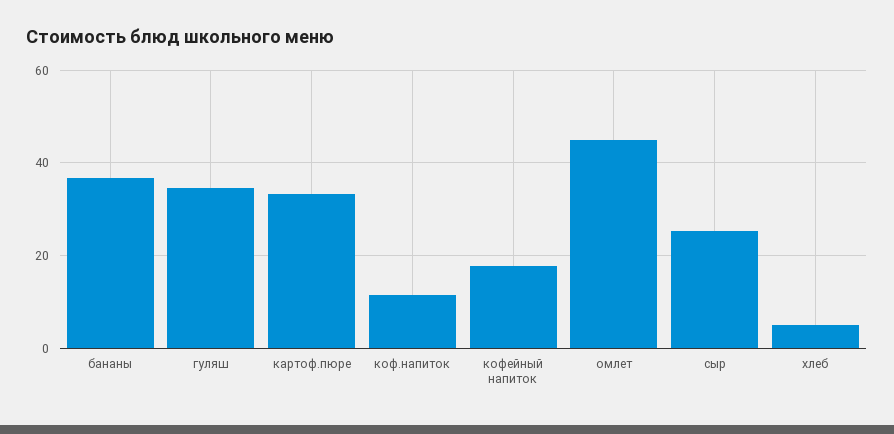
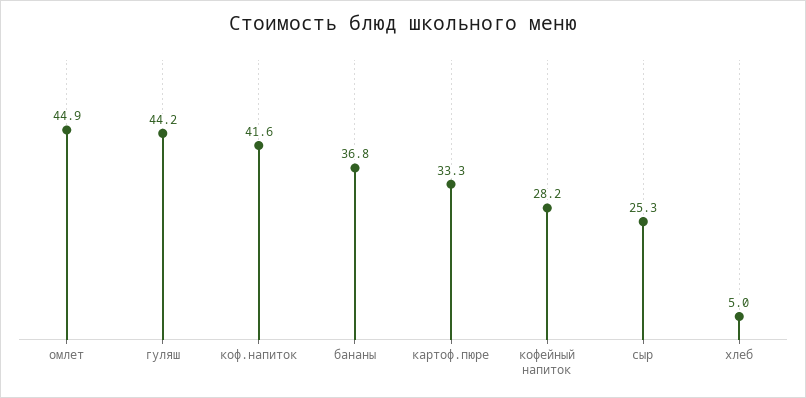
гуляш: 34 -> 44.2
коф.напиток: 12 -> 41.6
кофейный напиток: 18 -> 28.2

